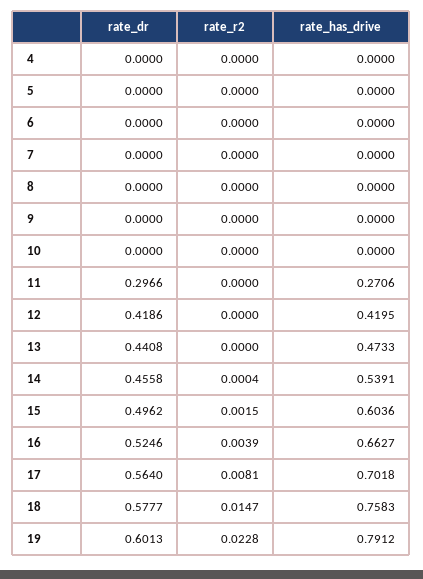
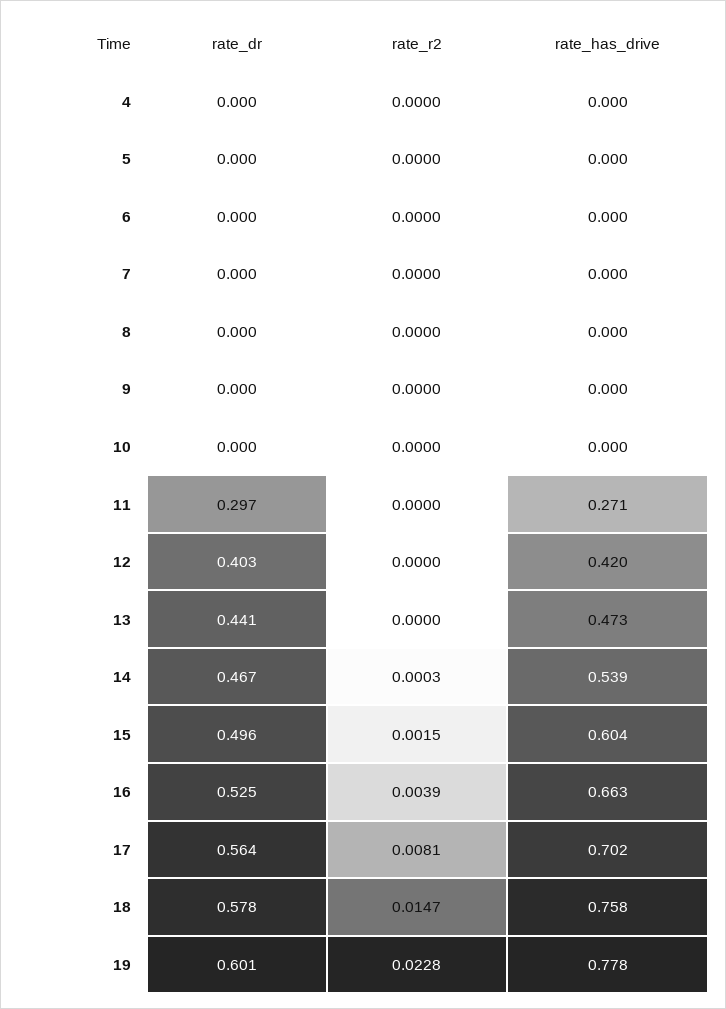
rate_dr, 12: 0.4186 -> 0.403
rate_dr, 14: 0.4558 -> 0.467
rate_r2, 14: 0.0004 -> 0.0003
rate_has_drive, 19: 0.7912 -> 0.778

